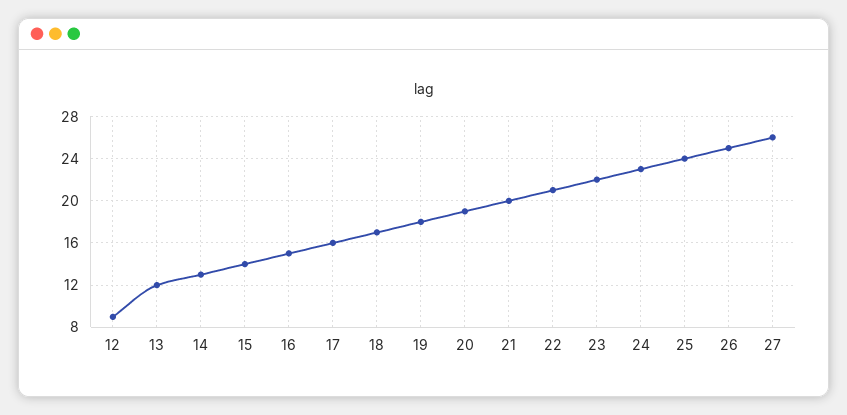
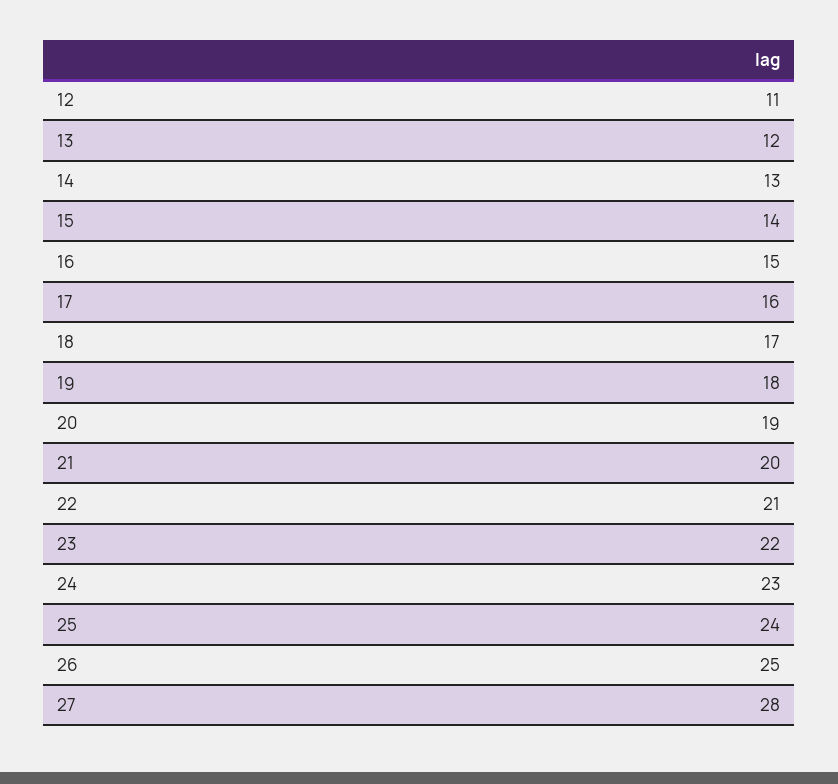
12: 9 -> 11
27: 26 -> 28

